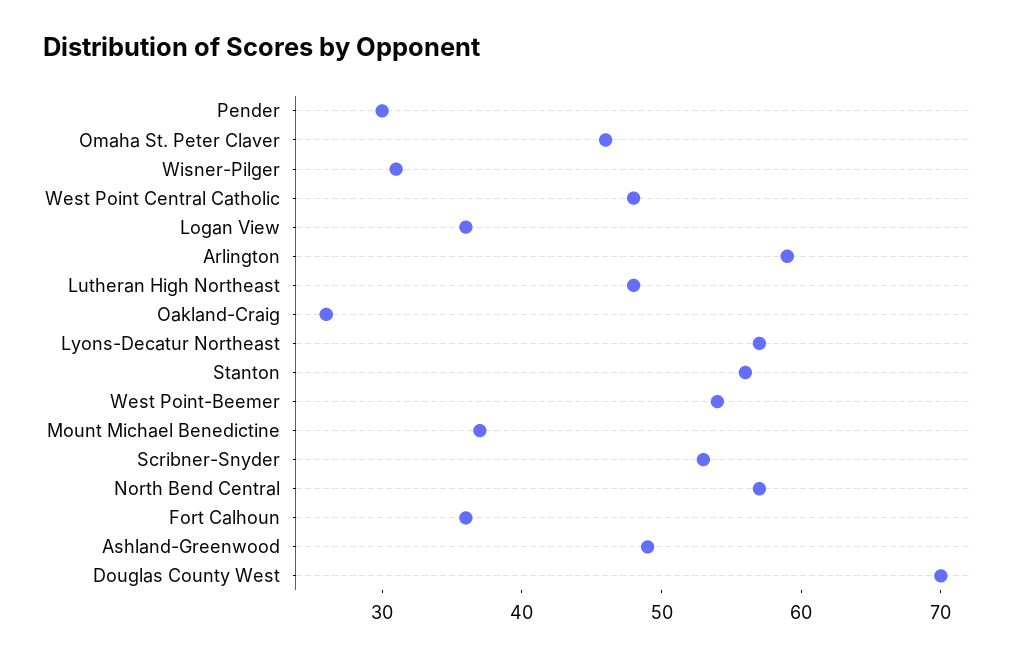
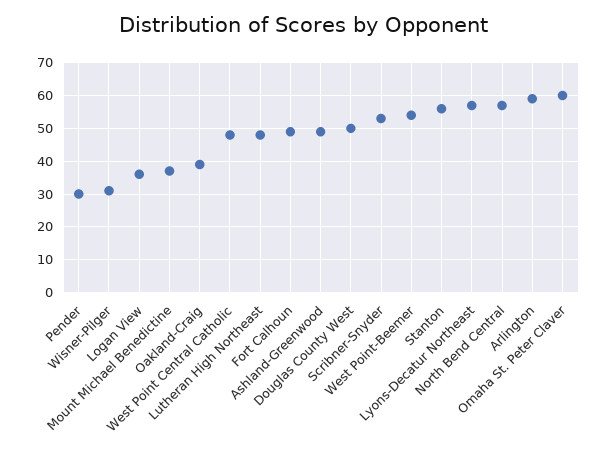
Omaha St. Peter Claver: 46 -> 60
Oakland-Craig: 26 -> 40
Fort Calhoun: 36 -> 50
Douglas County West: 70 -> 50

